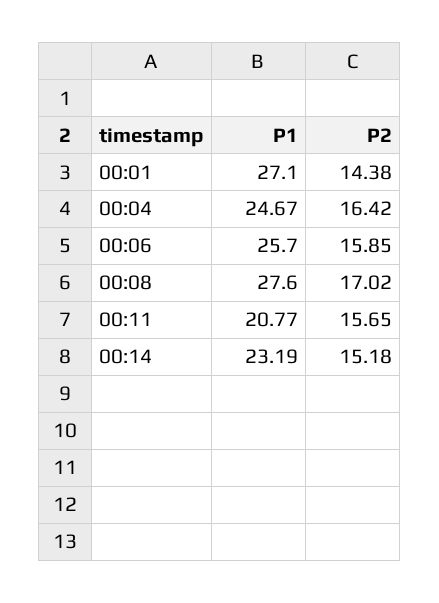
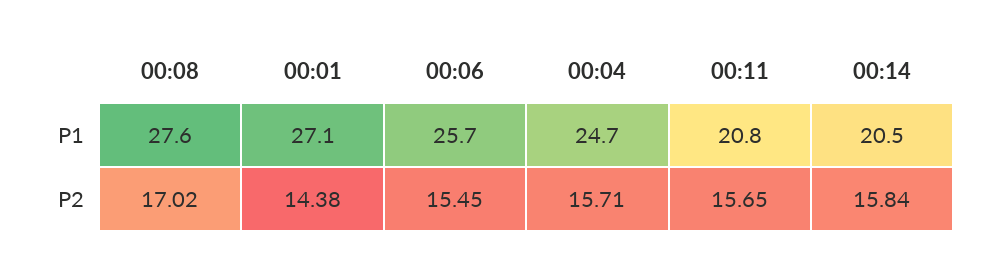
P2, 00:04: 16.42 -> 15.71
P2, 00:06: 15.85 -> 15.45
P1, 00:14: 23.19 -> 20.5
P2, 00:14: 15.18 -> 15.84

